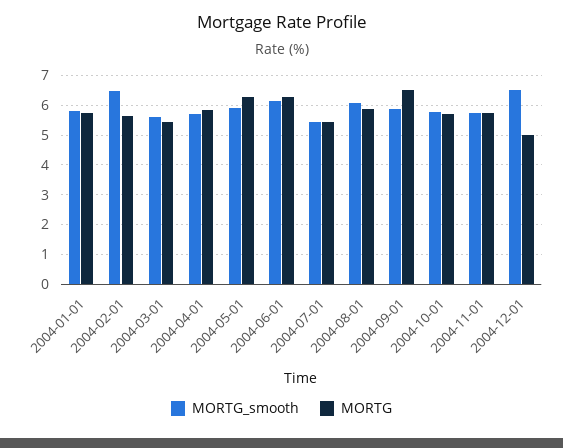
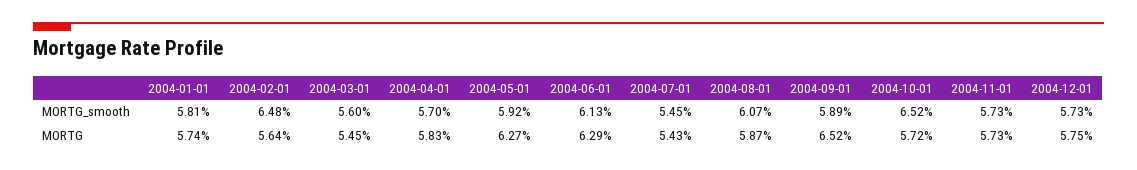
MORTG_smooth, 2004-10-01: 5.75 -> 6.52
MORTG_smooth, 2004-12-01: 6.5 -> 5.73
MORTG, 2004-12-01: 5 -> 5.75

